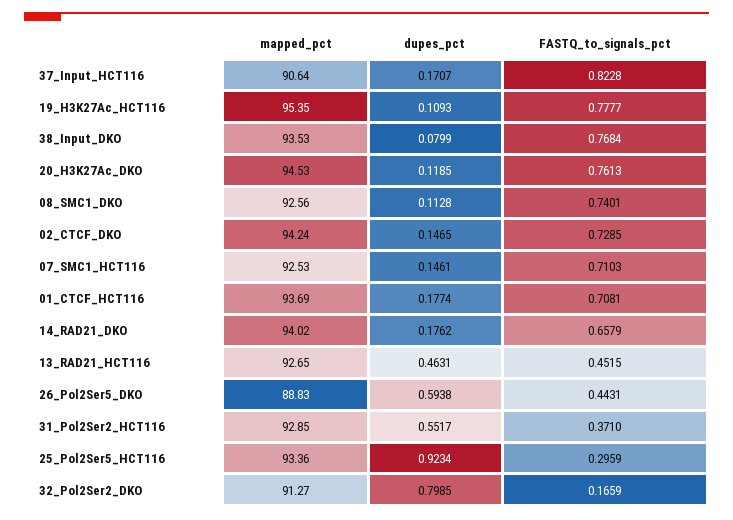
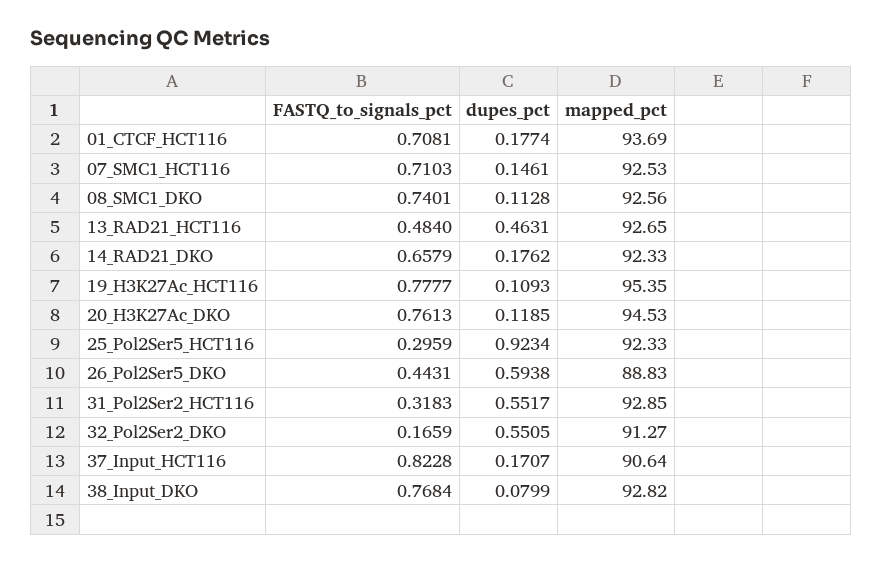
mapped_pct, 38_Input_DKO: 93.53 -> 92.82
mapped_pct, 02_CTCF_DKO: 94.24 -> none
dupes_pct, 02_CTCF_DKO: 0.1465 -> none
FASTQ_to_signals_pct, 02_CTCF_DKO: 0.7285 -> none
mapped_pct, 14_RAD21_DKO: 94.02 -> 92.33
FASTQ_to_signals_pct, 13_RAD21_HCT116: 0.4515 -> 0.484
FASTQ_to_signals_pct, 31_Pol2Ser2_HCT116: 0.371 -> 0.3183
mapped_pct, 25_Pol2Ser5_HCT116: 93.36 -> 92.33
dupes_pct, 32_Pol2Ser2_DKO: 0.7985 -> 0.5505

